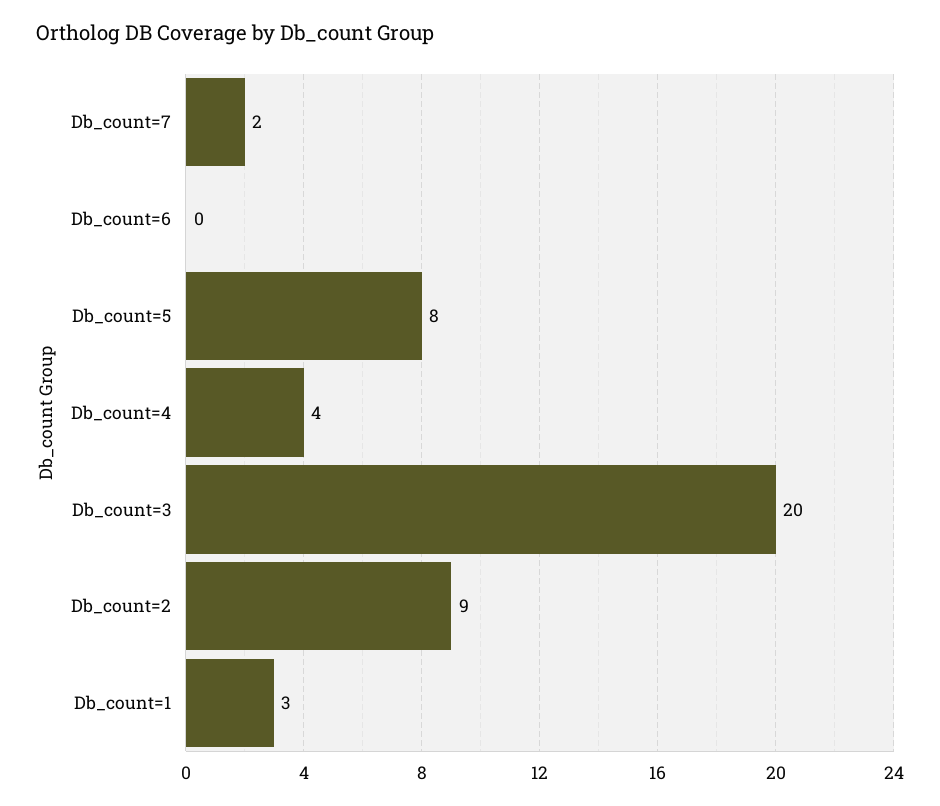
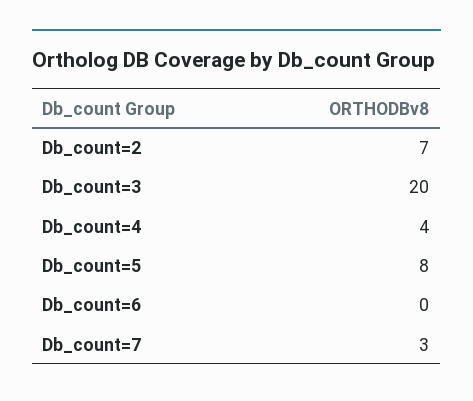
Db_count=7: 2 -> 3
Db_count=2: 9 -> 7
Db_count=1: 3 -> none

